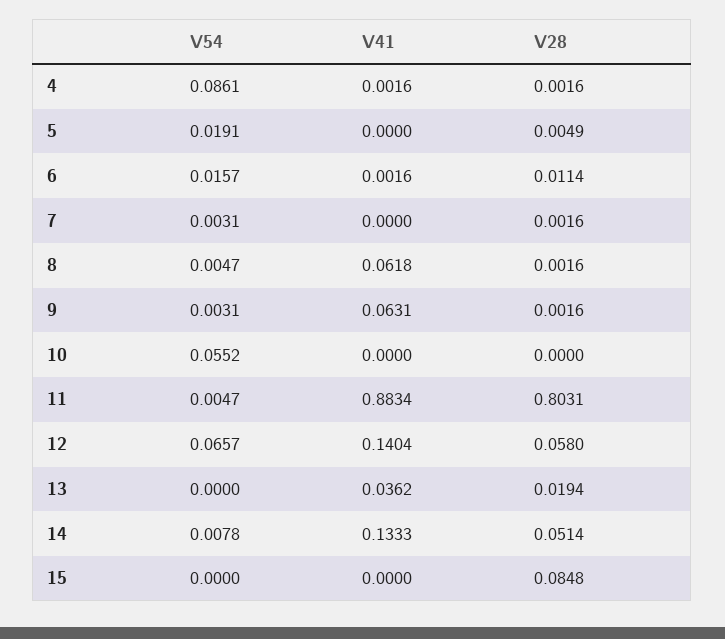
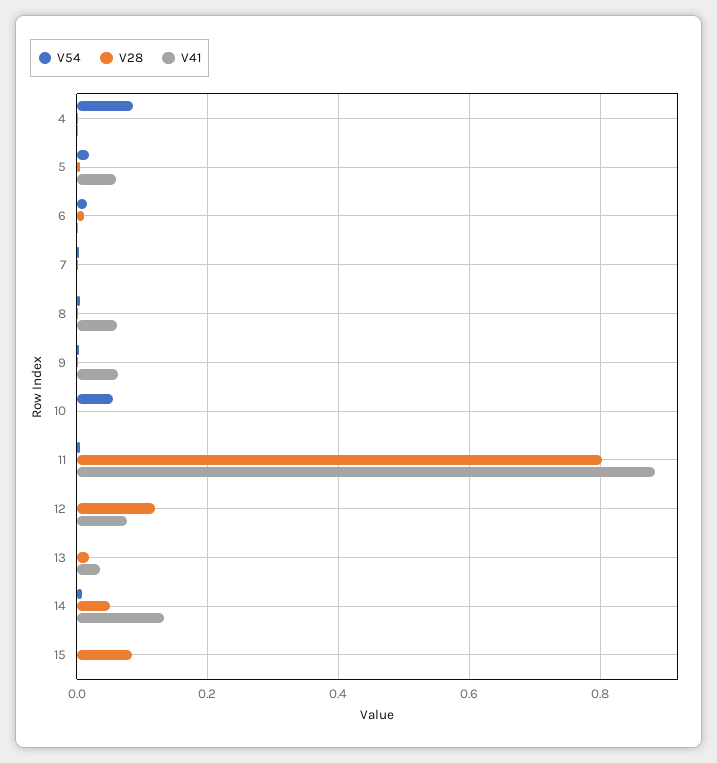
V41, 5: 0 -> 0.06
V54, 12: 0.0657 -> 0
V41, 12: 0.1404 -> 0.08
V28, 12: 0.058 -> 0.12

